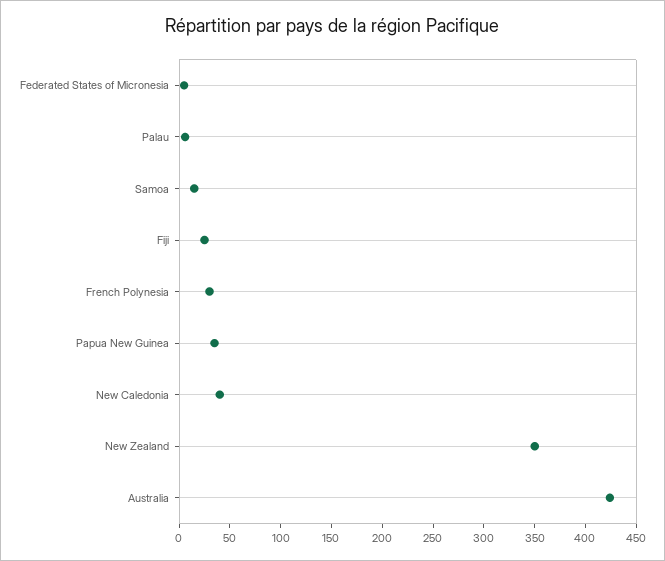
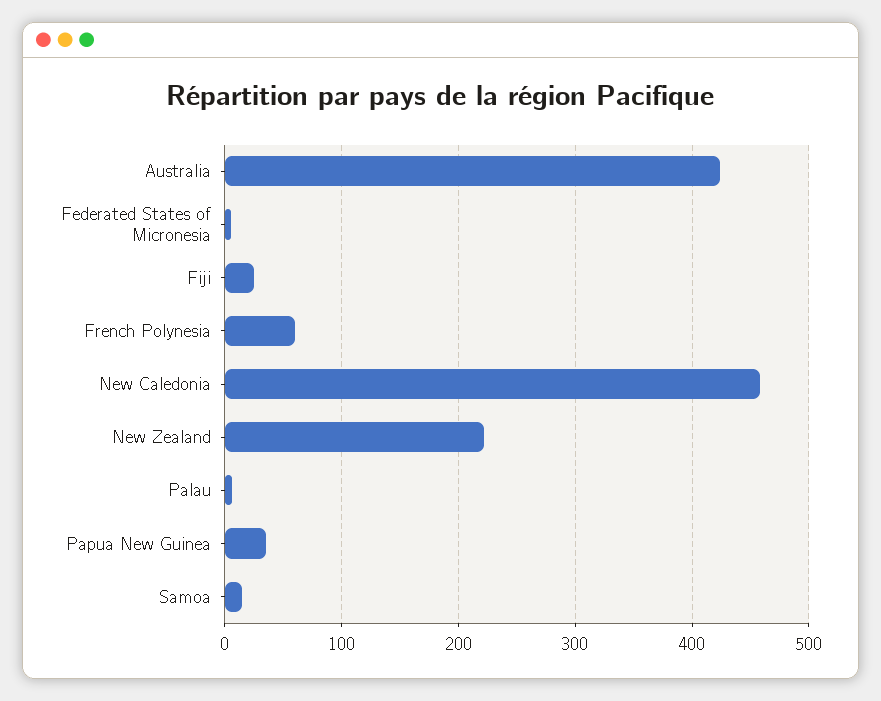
French Polynesia: 30 -> 60
New Caledonia: 40 -> 460
New Zealand: 350 -> 220

